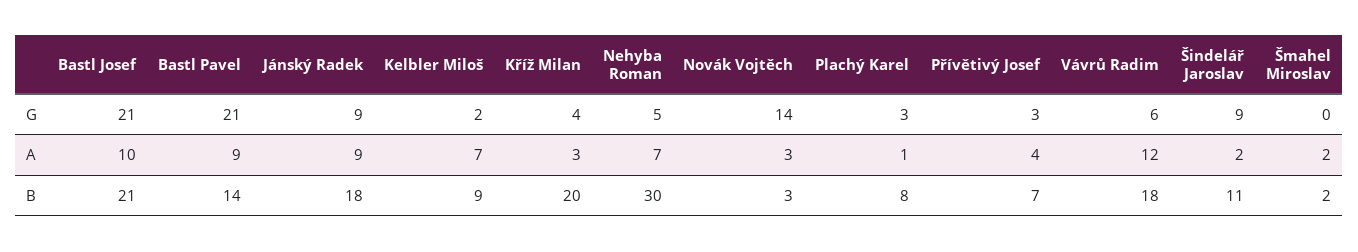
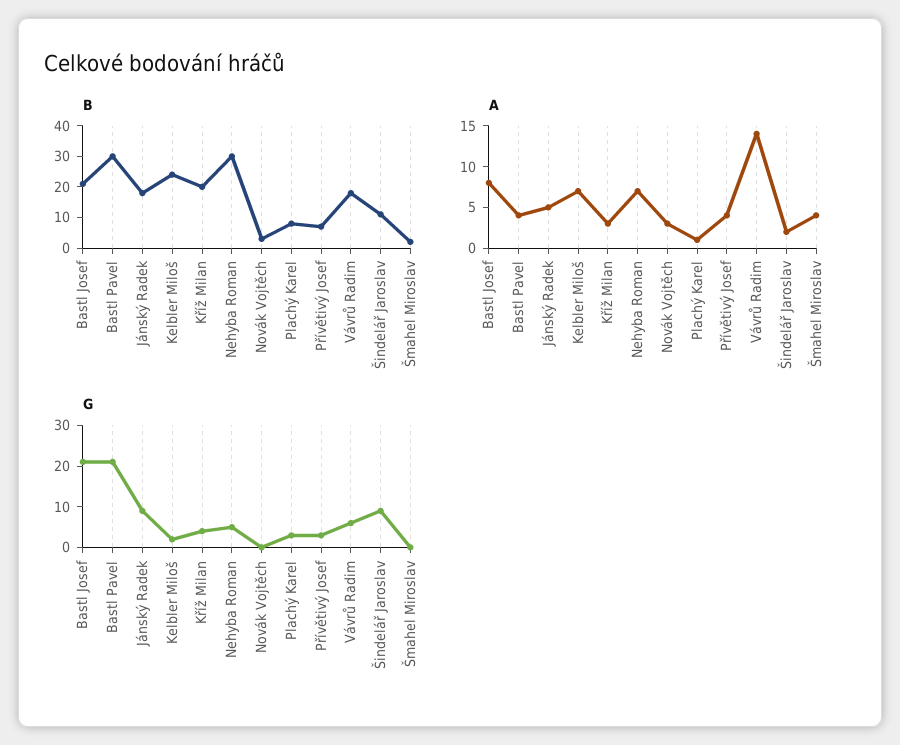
G, Novák Vojtěch: 14 -> 0
A, Bastl Josef: 10 -> 8
A, Bastl Pavel: 9 -> 4
A, Jánský Radek: 9 -> 5
A, Vávrů Radim: 12 -> 14
A, Šmahel Miroslav: 2 -> 4
B, Bastl Pavel: 14 -> 30
B, Kelbler Miloš: 9 -> 25

